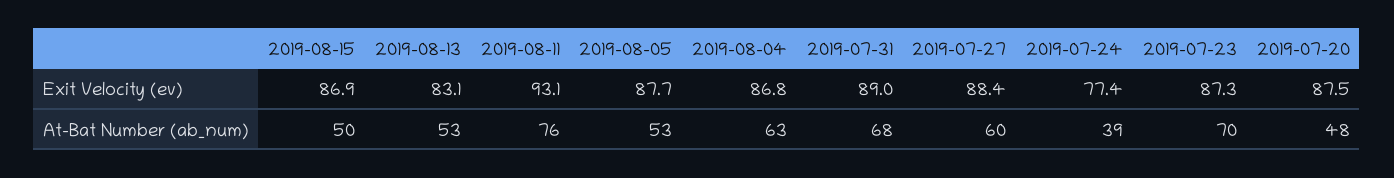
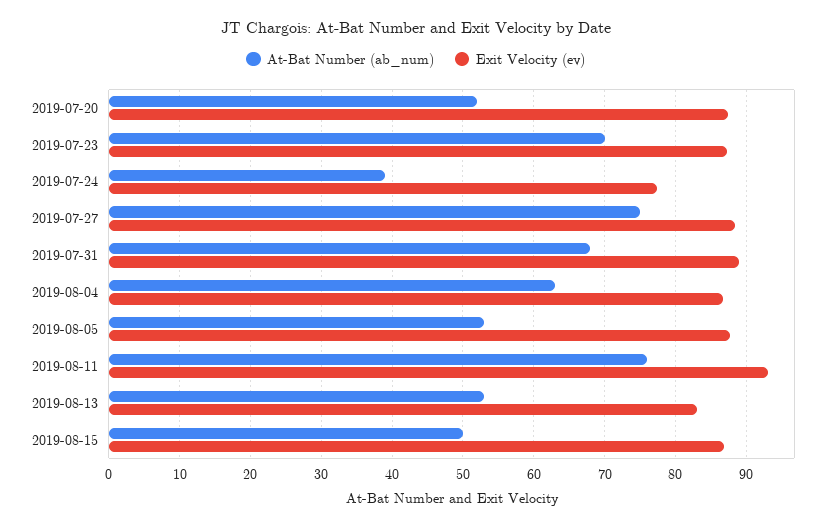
At-Bat Number (ab_num), 2019-07-27: 60 -> 75
At-Bat Number (ab_num), 2019-07-20: 48 -> 52

